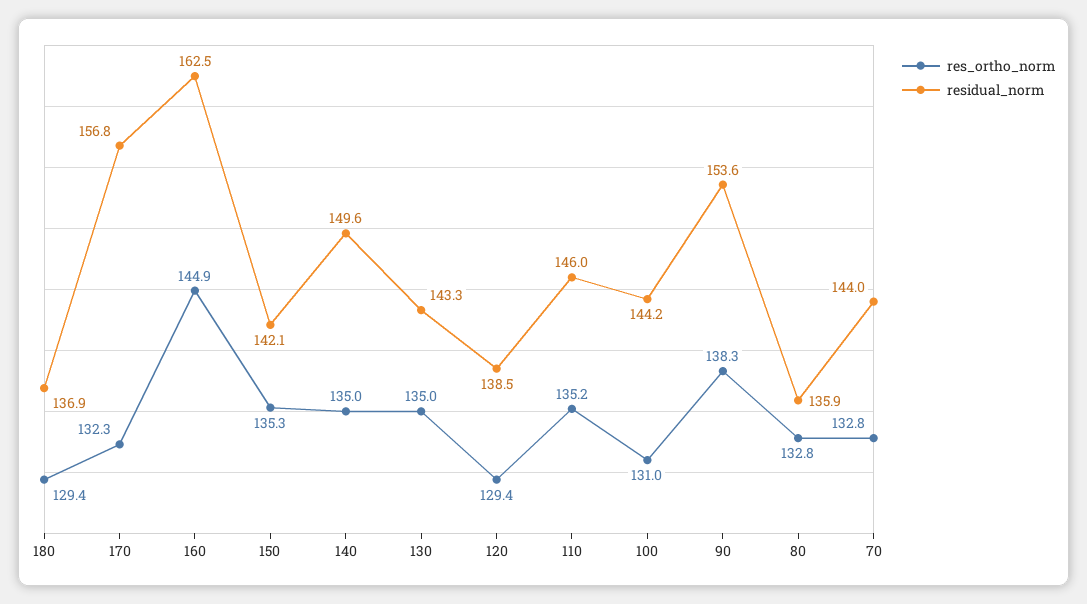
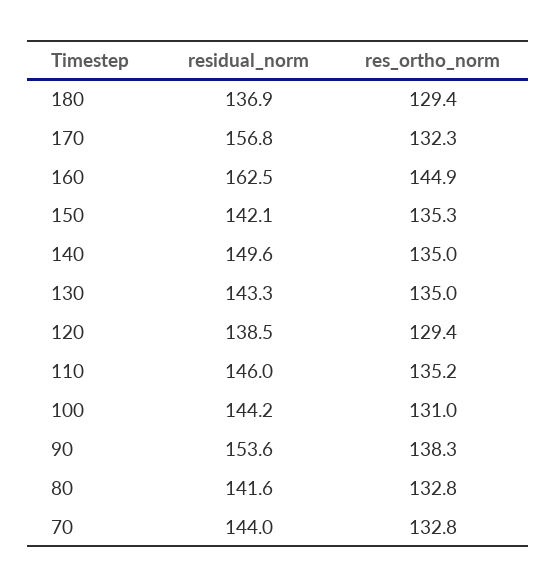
residual_norm, 80: 135.9 -> 141.6

